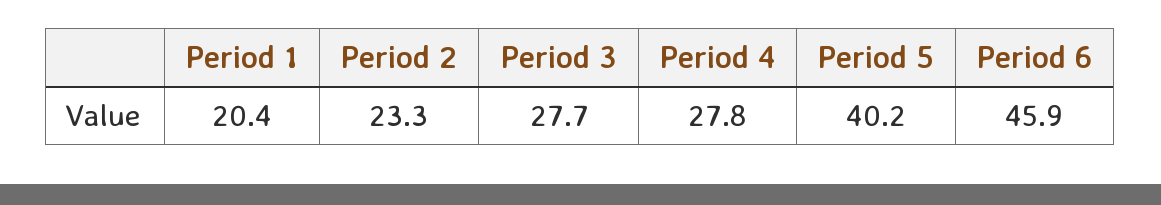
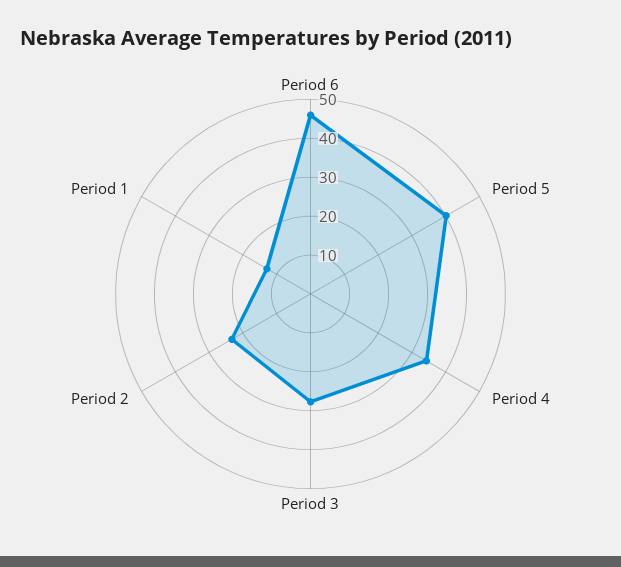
Period 1: 20.4 -> 12.5
Period 4: 27.8 -> 35

